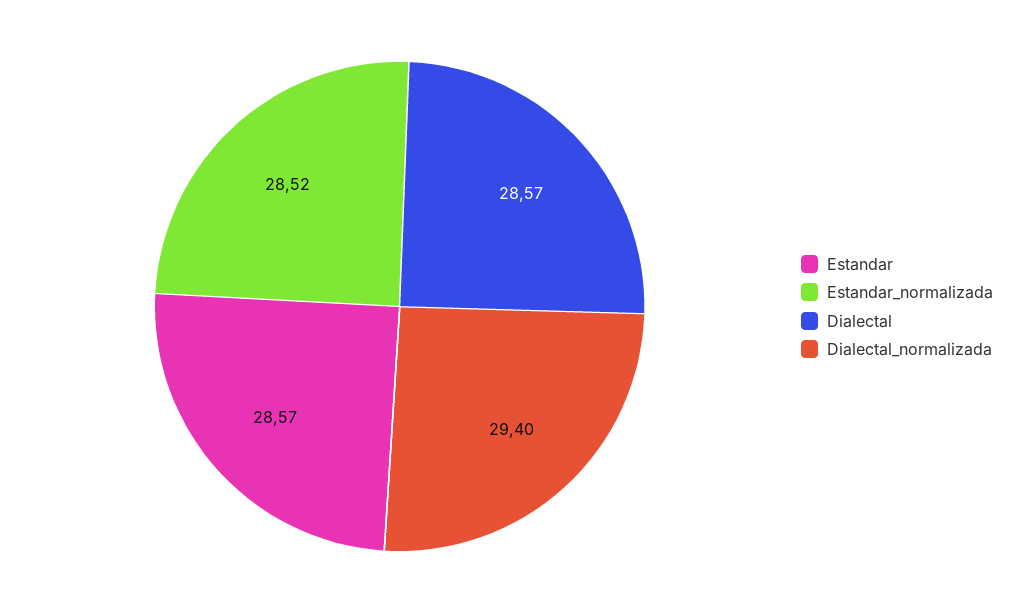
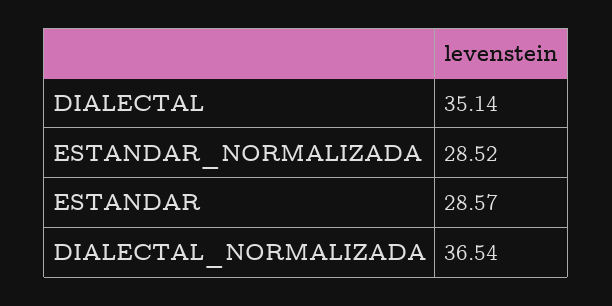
Dialectal: 28.57 -> 35.14
Dialectal_normalizada: 29.4 -> 36.54

